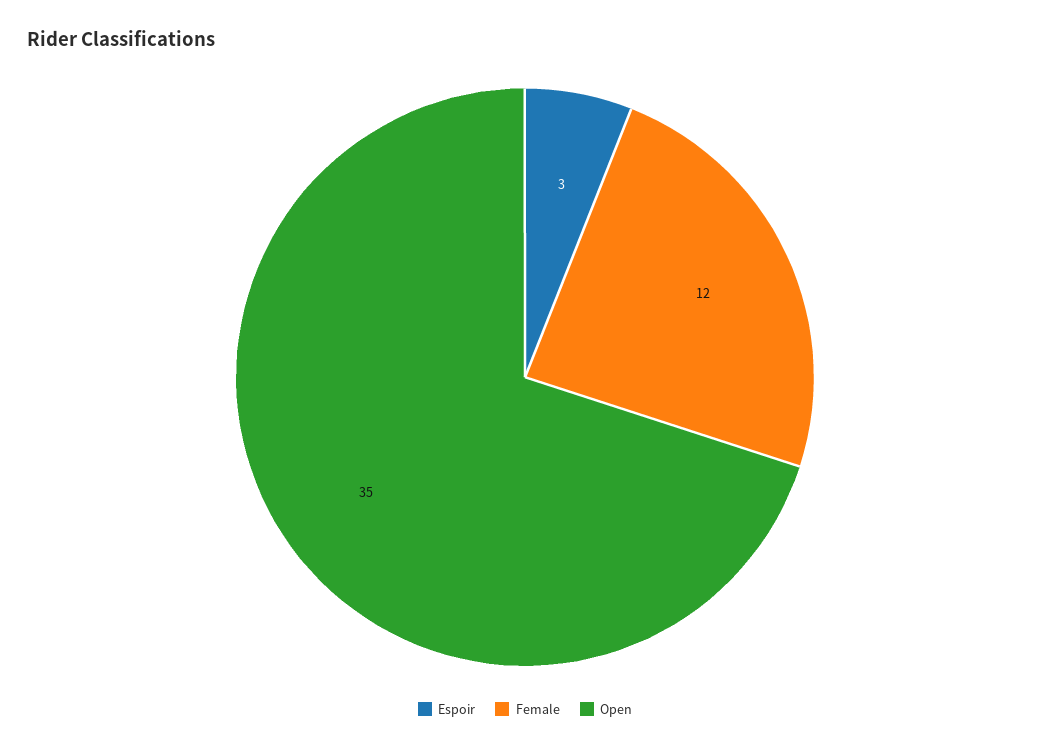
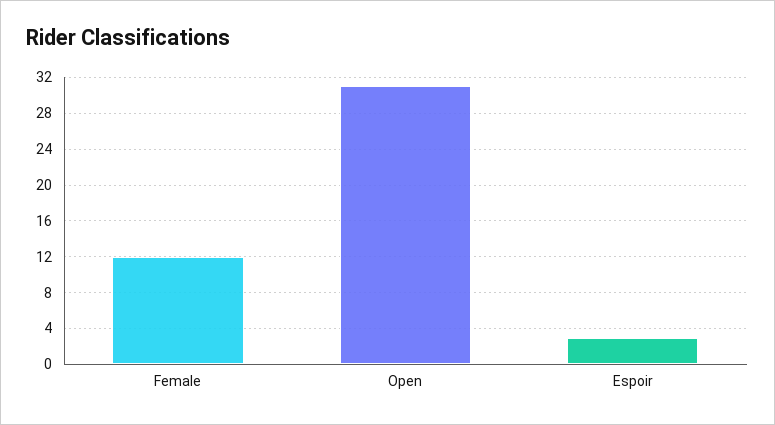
Open: 35 -> 31

